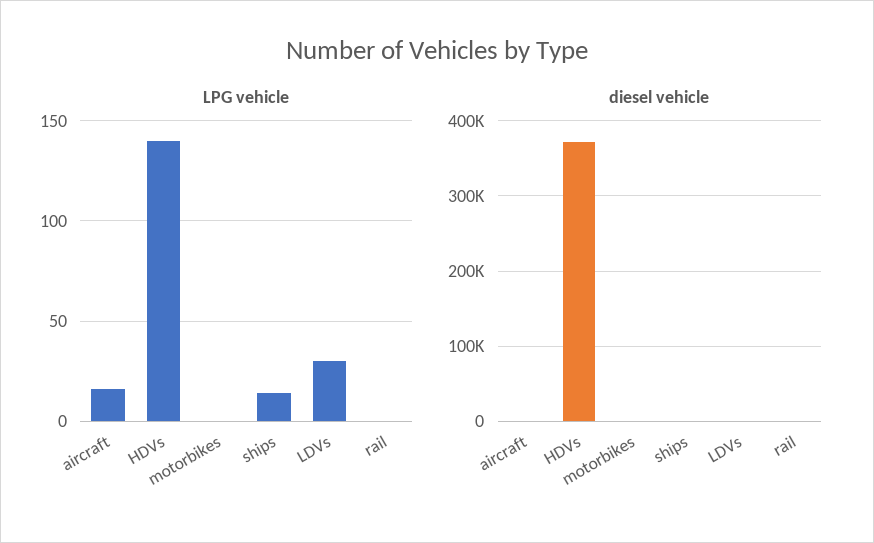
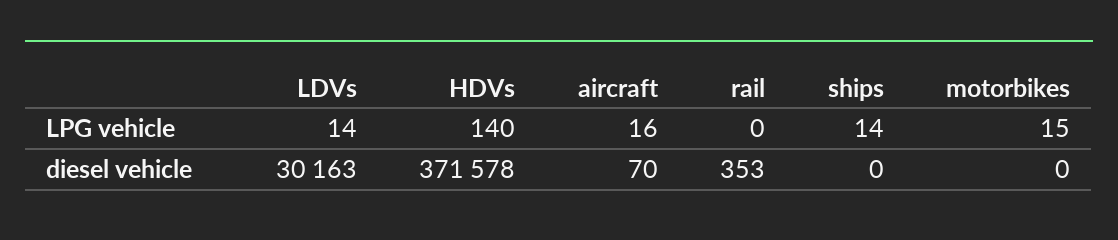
LPG vehicle, motorbikes: 0 -> 15
LPG vehicle, LDVs: 30 -> 14
diesel vehicle, LDVs: 0 -> 30163

